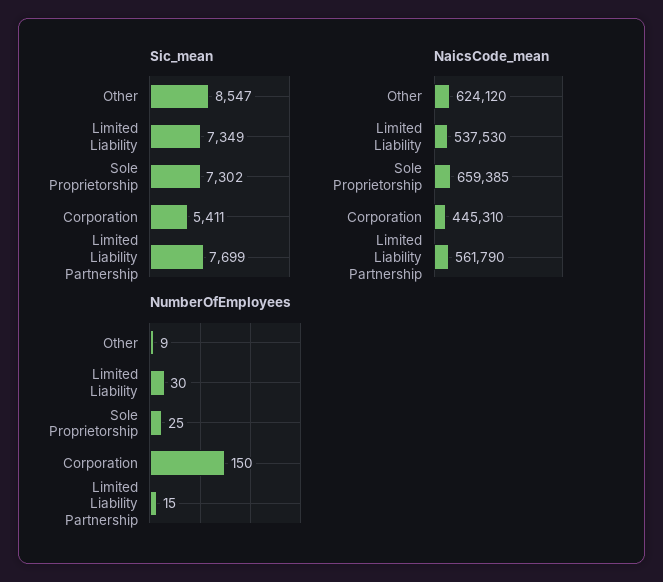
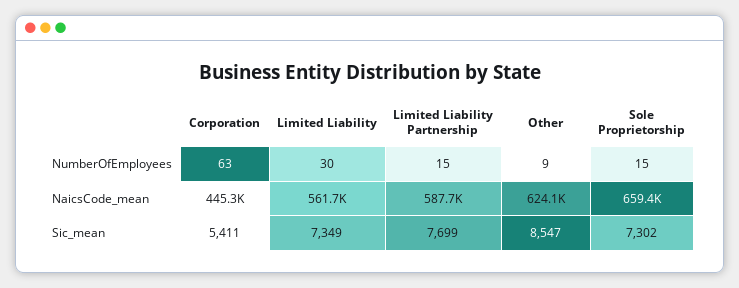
NaicsCode_mean, Limited Liability: 537530 -> 561700
NaicsCode_mean, Limited Liability Partnership: 561790 -> 587700
NumberOfEmployees, Sole Proprietorship: 25 -> 15
NumberOfEmployees, Corporation: 150 -> 63

